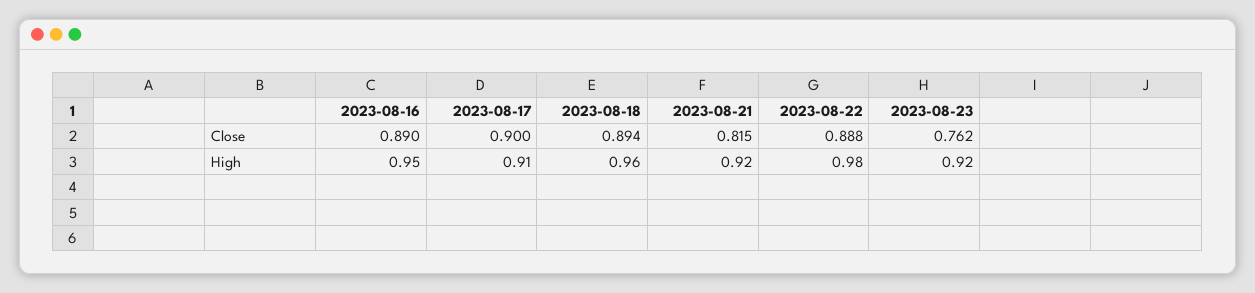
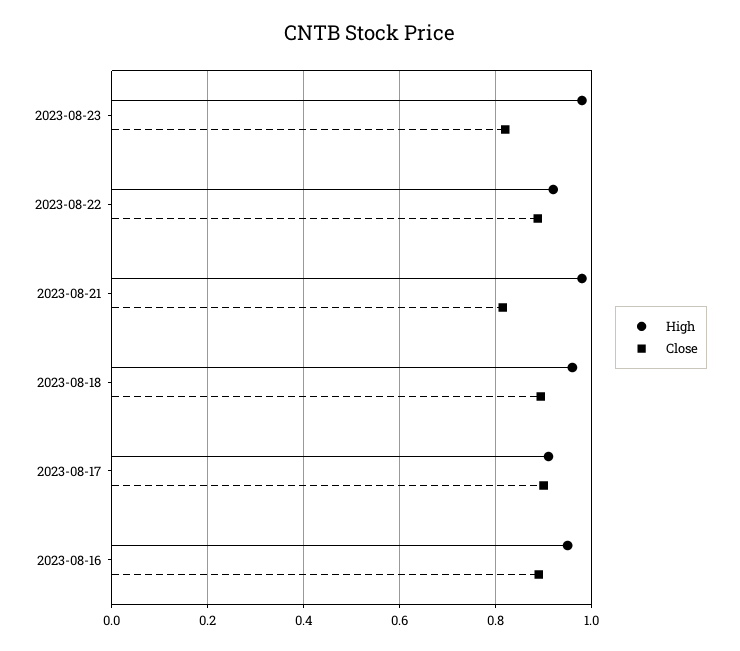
Close, 2023-08-23: 0.762 -> 0.82
High, 2023-08-21: 0.92 -> 0.98
High, 2023-08-22: 0.98 -> 0.92
High, 2023-08-23: 0.92 -> 0.98

